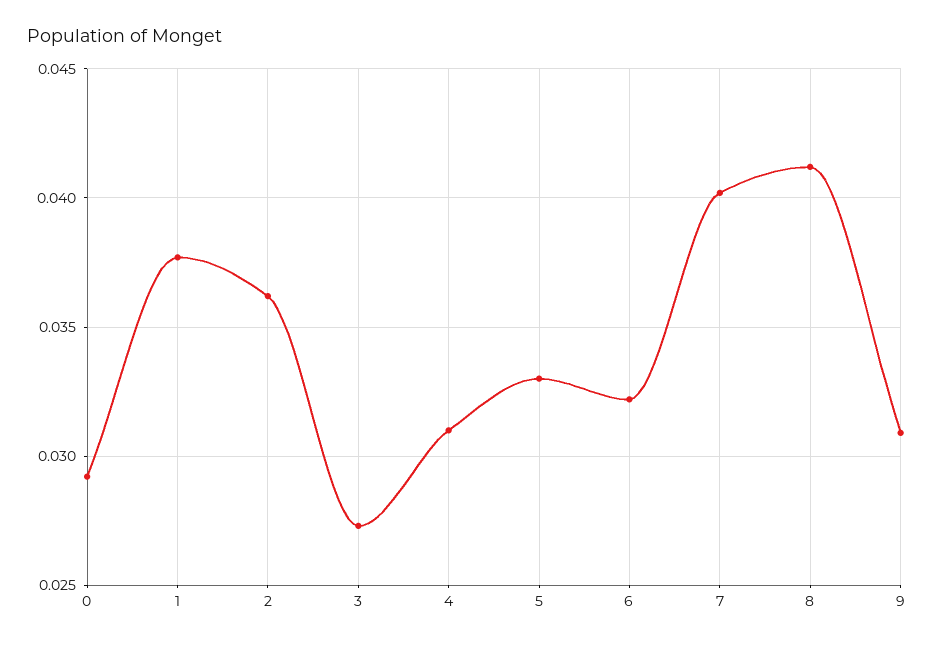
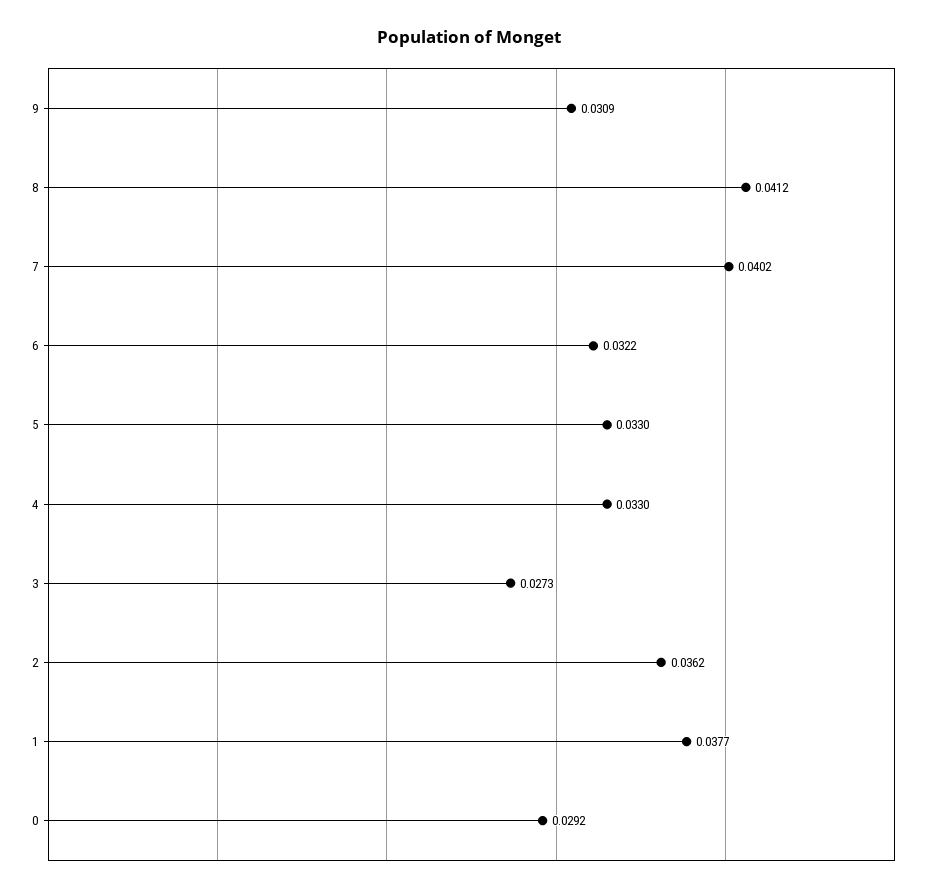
4: 0.031 -> 0.033

